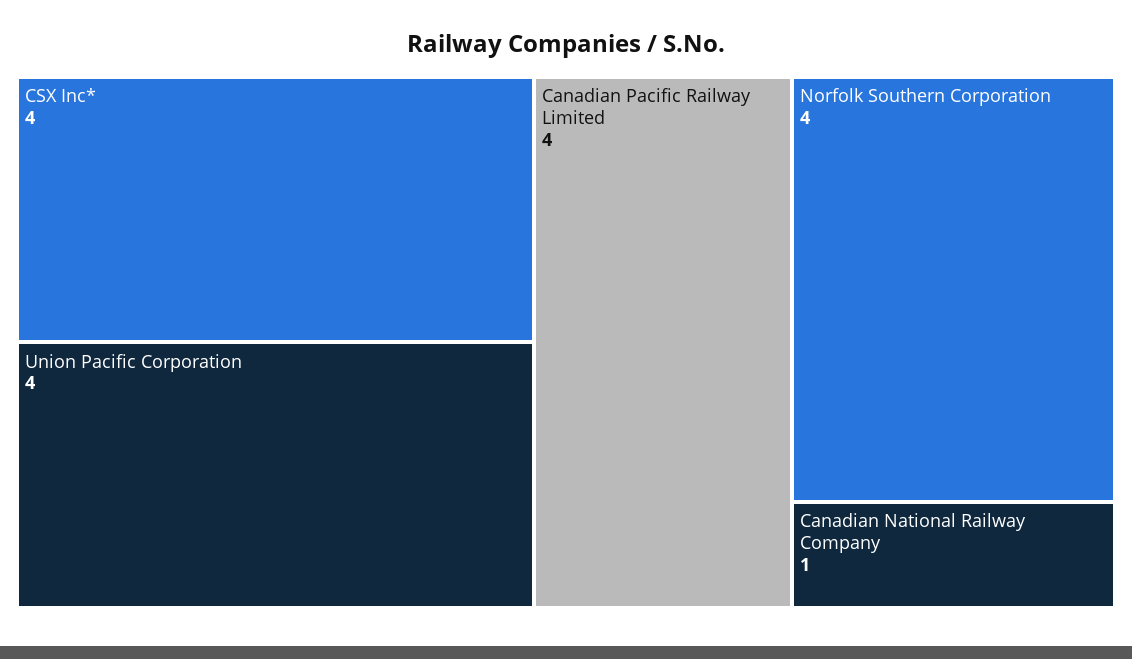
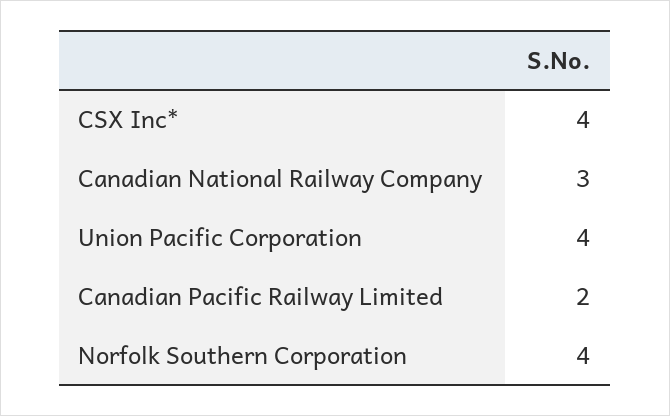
Canadian Pacific Railway Limited: 4 -> 2
Canadian National Railway Company: 1 -> 3

